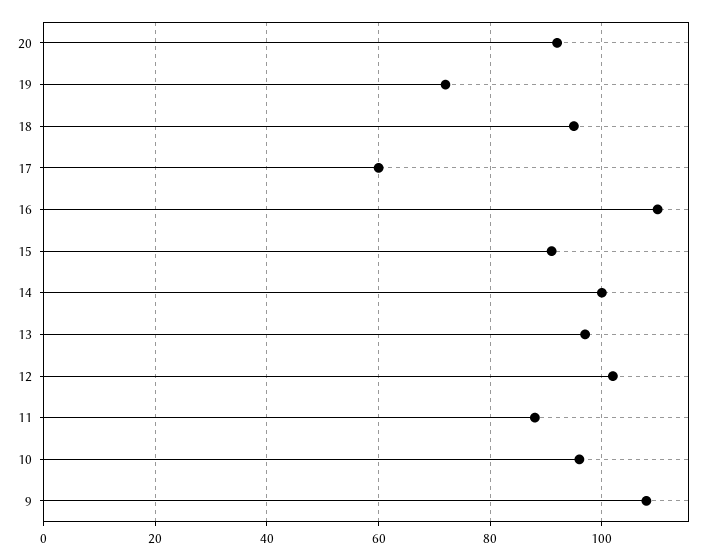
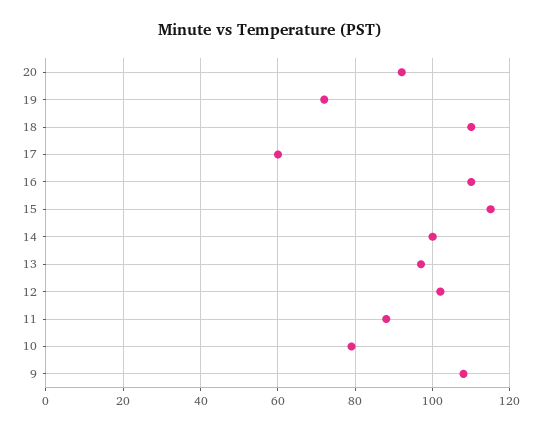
18: 95 -> 110
15: 90 -> 115
10: 95 -> 80

